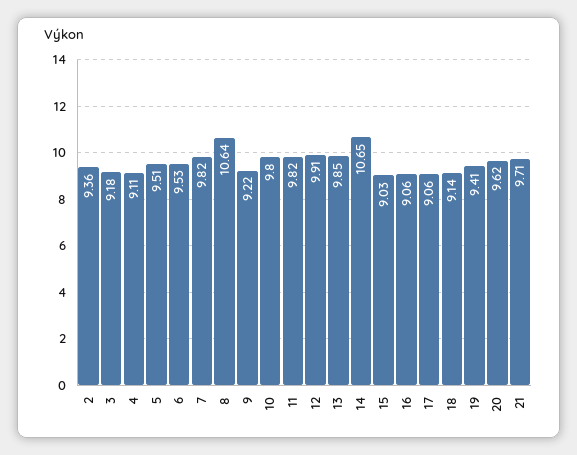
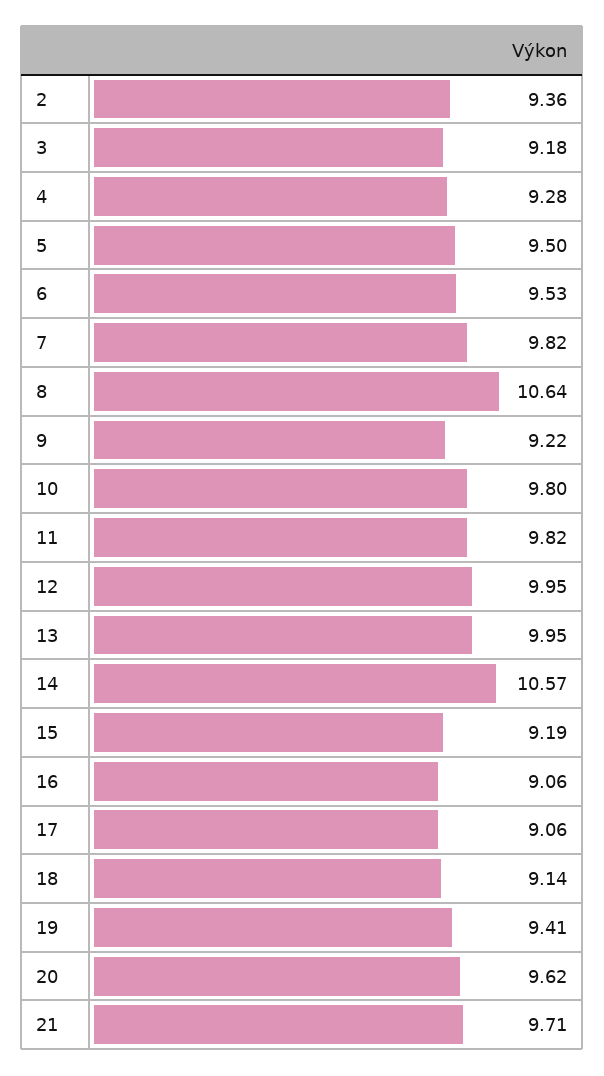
4: 9.11 -> 9.28
5: 9.51 -> 9.5
12: 9.91 -> 9.95
13: 9.85 -> 9.95
14: 10.65 -> 10.57
15: 9.03 -> 9.19

